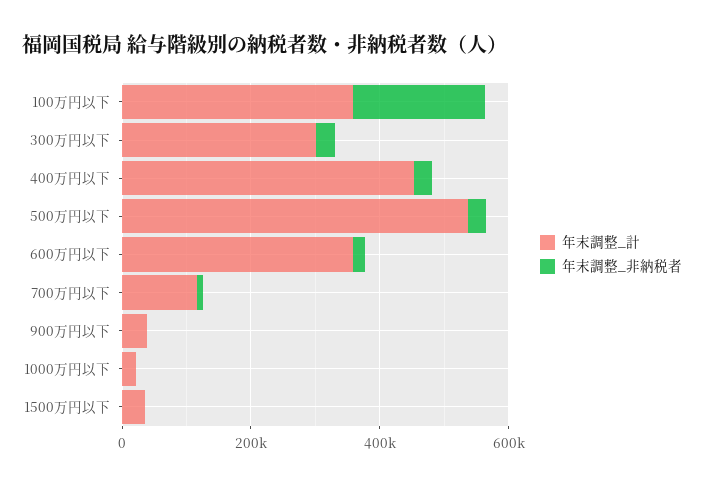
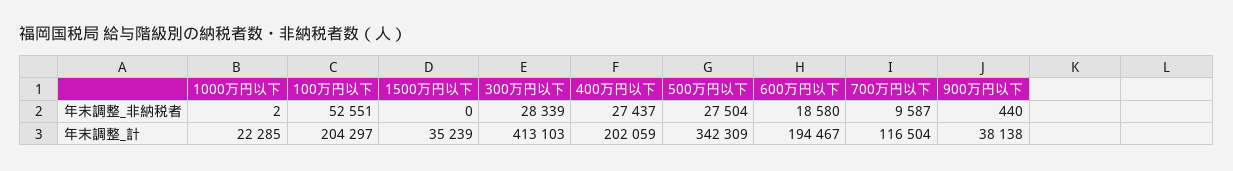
年末調整_計, 100万円以下: 350000 -> 204297
年末調整_非納税者, 100万円以下: 200000 -> 52551
年末調整_計, 300万円以下: 300000 -> 413103
年末調整_計, 400万円以下: 450000 -> 202059
年末調整_計, 500万円以下: 550000 -> 342309
年末調整_計, 600万円以下: 350000 -> 194467

